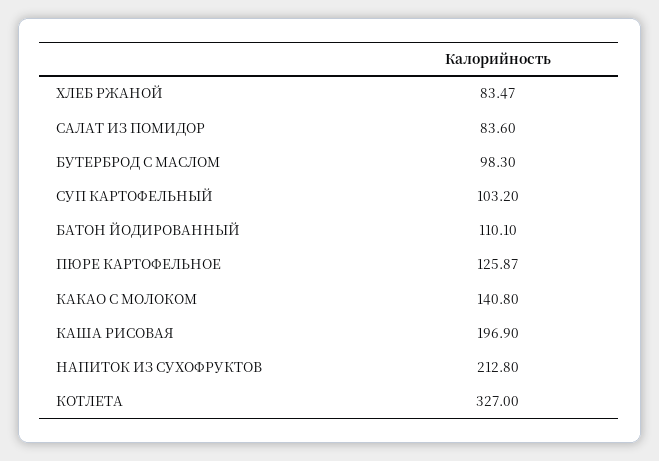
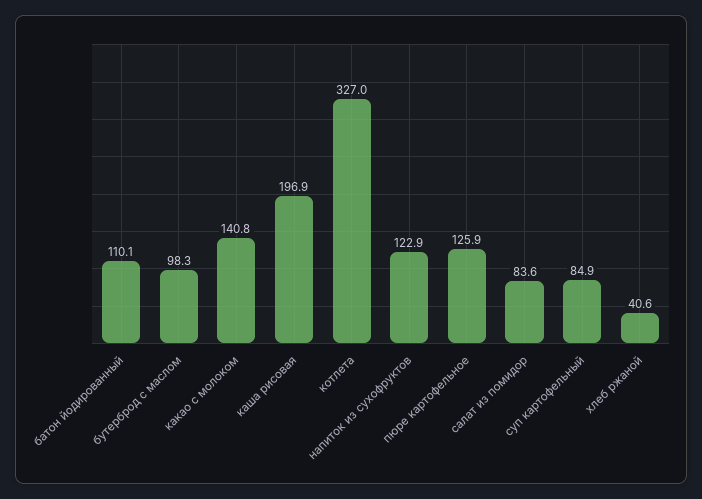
ХЛЕБ РЖАНОЙ: 83.47 -> 40.6
СУП КАРТОФЕЛЬНЫЙ: 103.2 -> 84.9
НАПИТОК ИЗ СУХОФРУКТОВ: 212.8 -> 122.9

